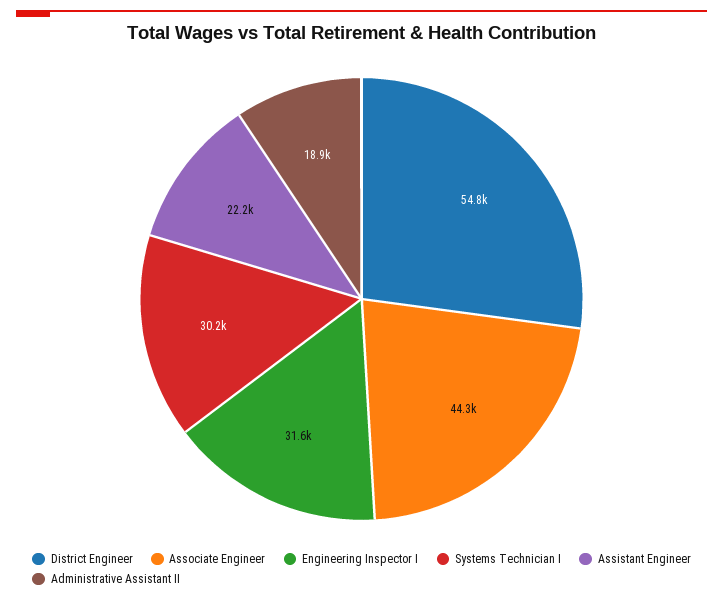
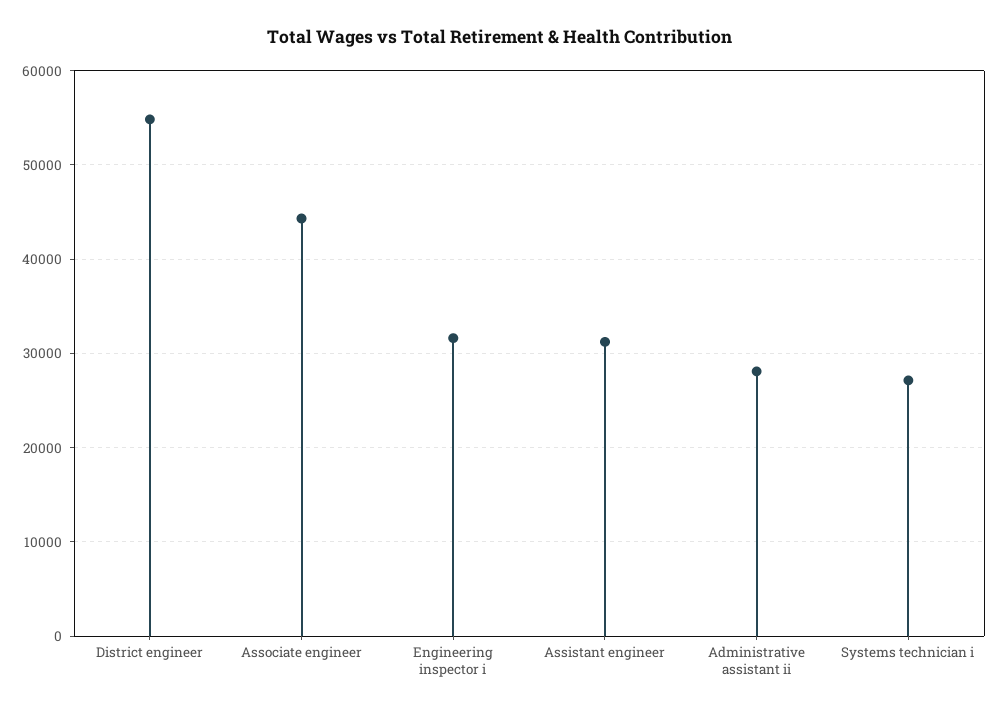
Systems Technician I: 30200 -> 27000
Assistant Engineer: 22200 -> 31000
Administrative Assistant II: 18900 -> 28000

